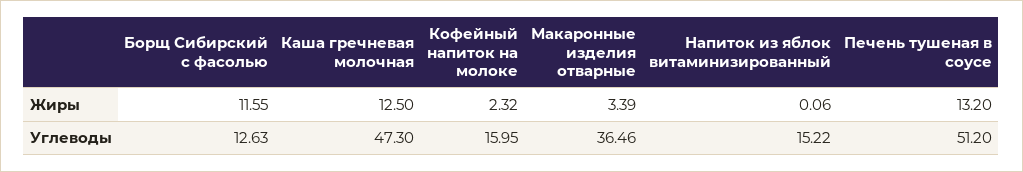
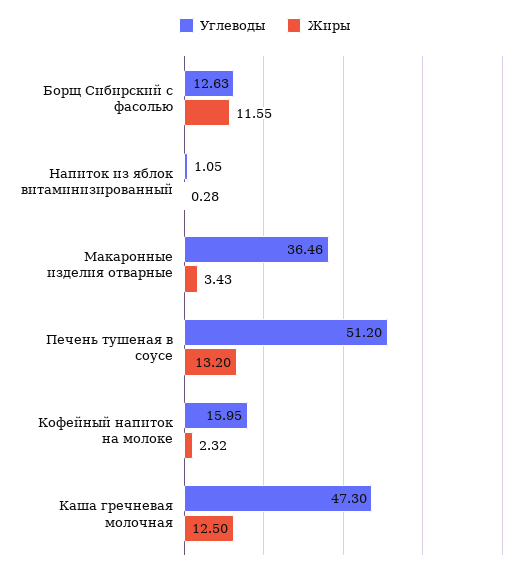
Жиры, Макаронные изделия отварные: 3.39 -> 3.43
Жиры, Напиток из яблок витаминизированный: 0.06 -> 0.28
Углеводы, Напиток из яблок витаминизированный: 15.22 -> 1.05

